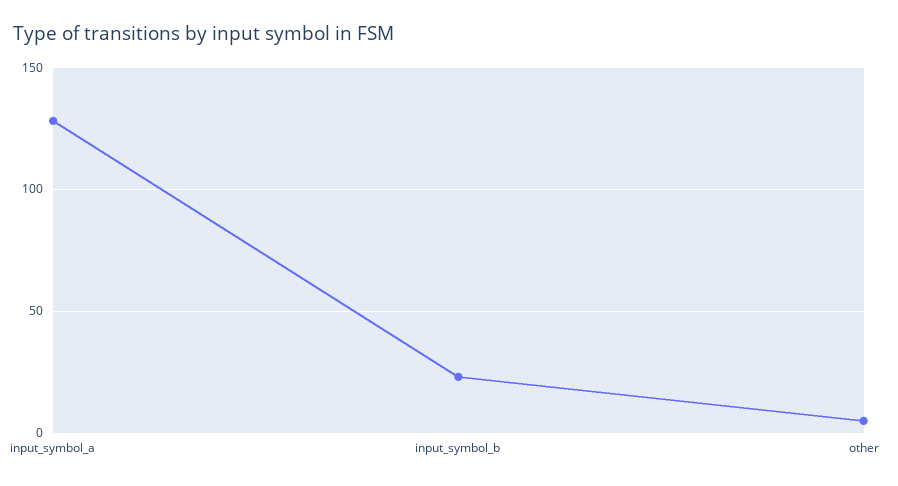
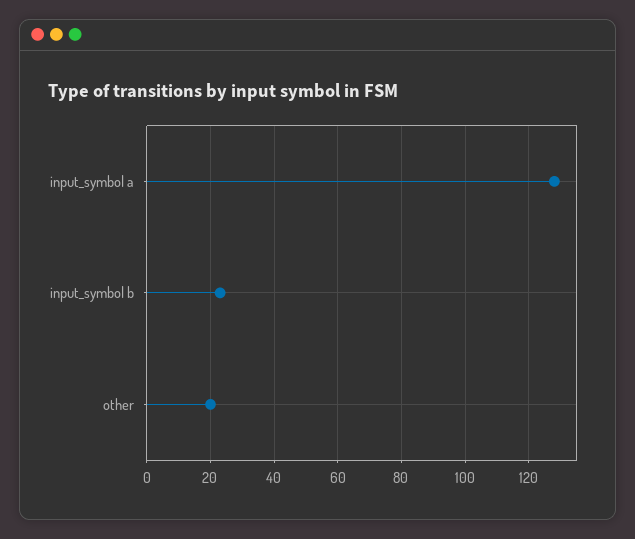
other: 5 -> 20

